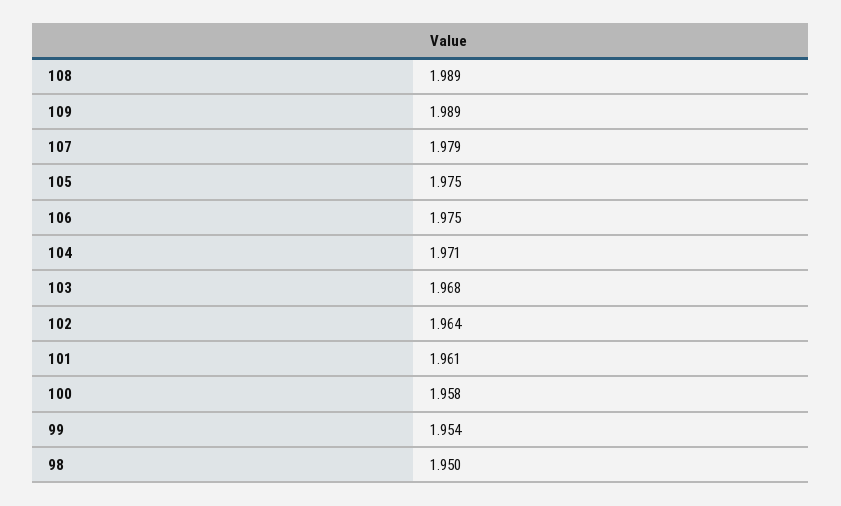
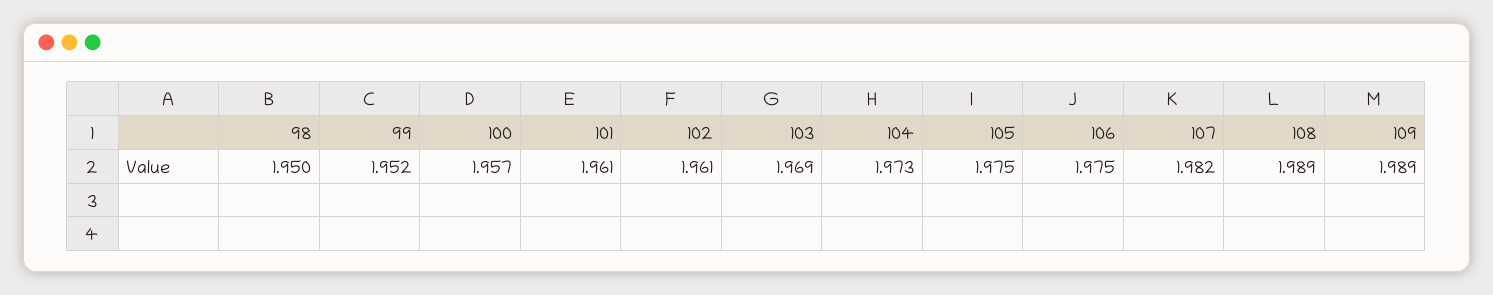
107: 1.979 -> 1.982
104: 1.971 -> 1.973
103: 1.968 -> 1.969
102: 1.964 -> 1.961
100: 1.958 -> 1.957
99: 1.954 -> 1.952

